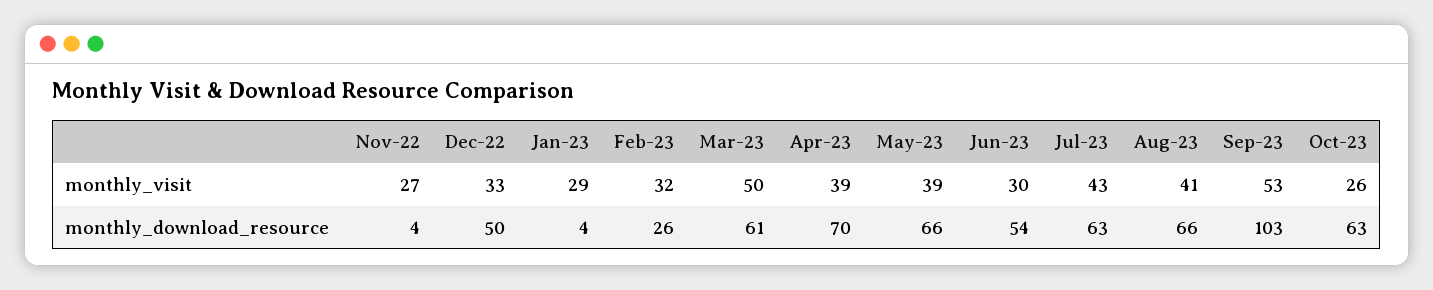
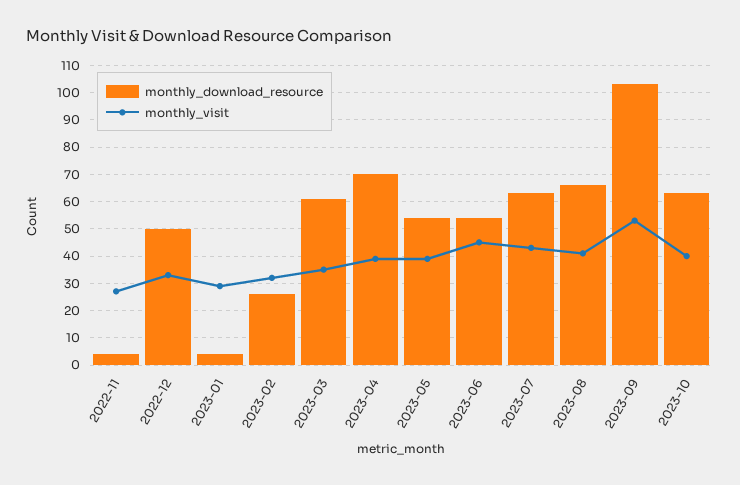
monthly_visit, Mar-23: 50 -> 35
monthly_visit, Jun-23: 30 -> 45
monthly_visit, Oct-23: 26 -> 40
monthly_download_resource, May-23: 66 -> 55

